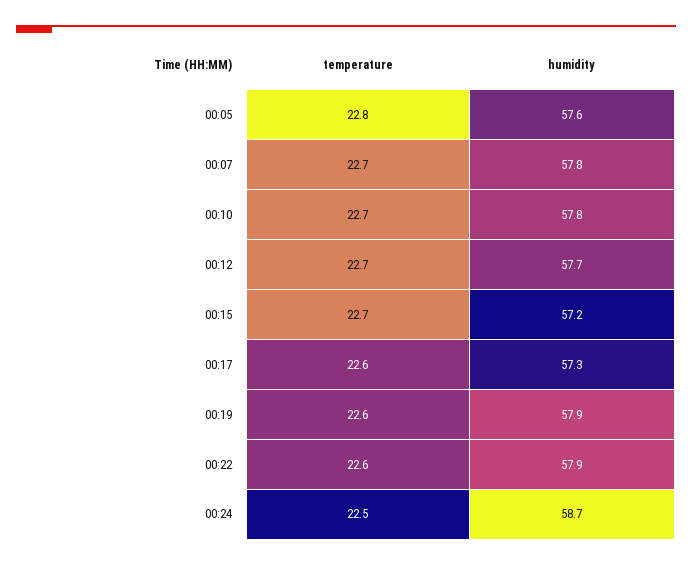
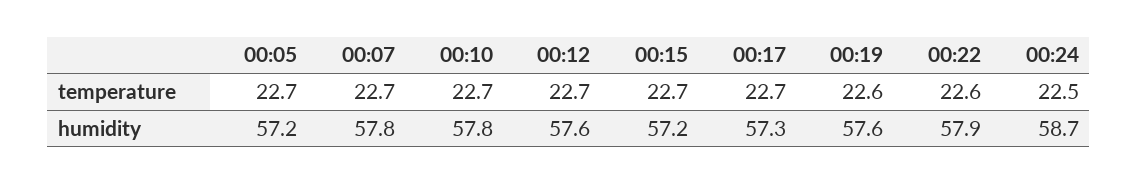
temperature, 00:05: 22.8 -> 22.7
humidity, 00:05: 57.6 -> 57.2
humidity, 00:12: 57.7 -> 57.6
temperature, 00:17: 22.6 -> 22.7
humidity, 00:19: 57.9 -> 57.6

